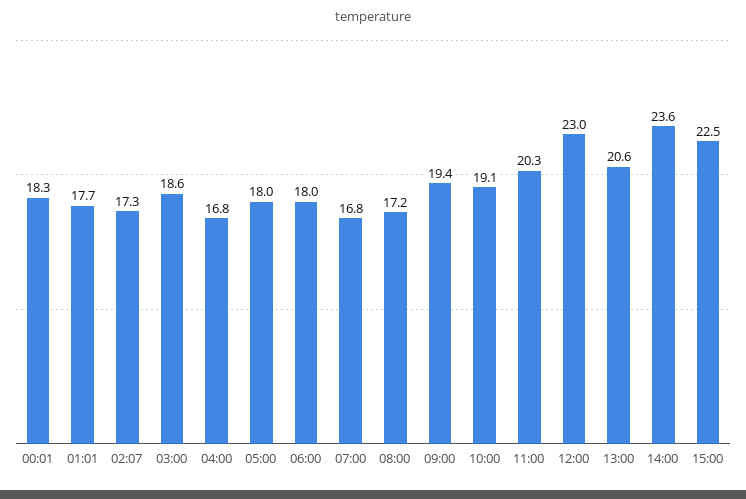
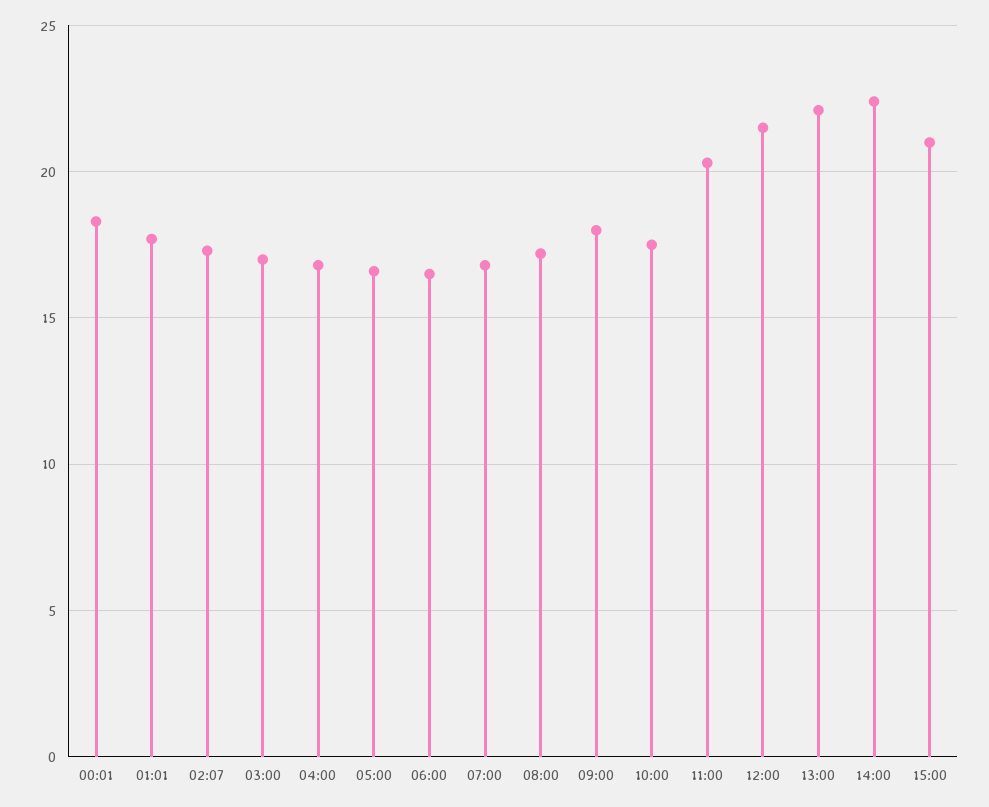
03:00: 18.6 -> 17
05:00: 18 -> 16.5
06:00: 18 -> 16.5
09:00: 19.4 -> 18
10:00: 19.1 -> 17.5
12:00: 23 -> 21.5
13:00: 20.6 -> 22
14:00: 23.6 -> 22.5
15:00: 22.5 -> 21

